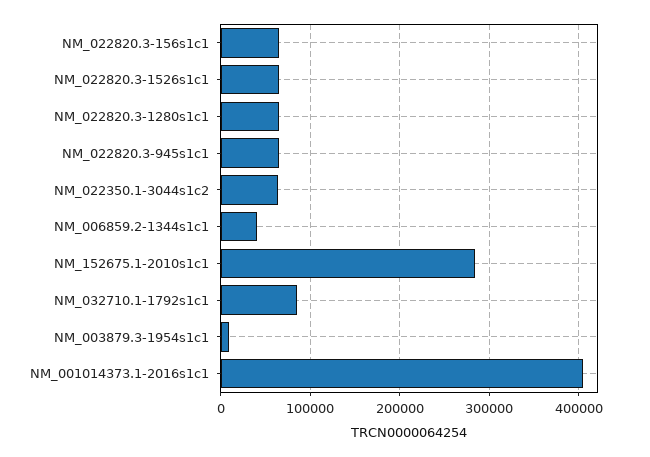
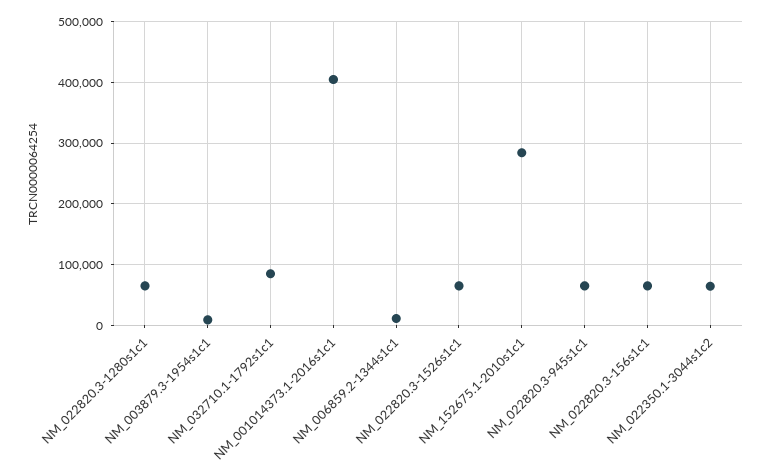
NM_006859.2-1344s1c1: 40000 -> 10000

